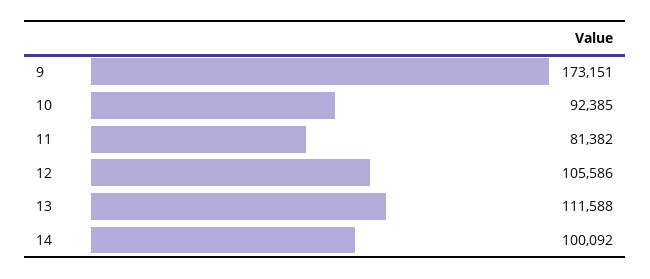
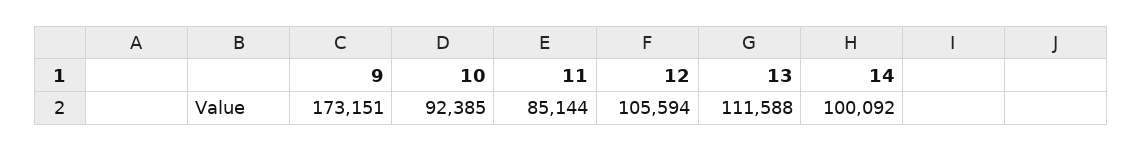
11: 81382 -> 85144
12: 105586 -> 105594

